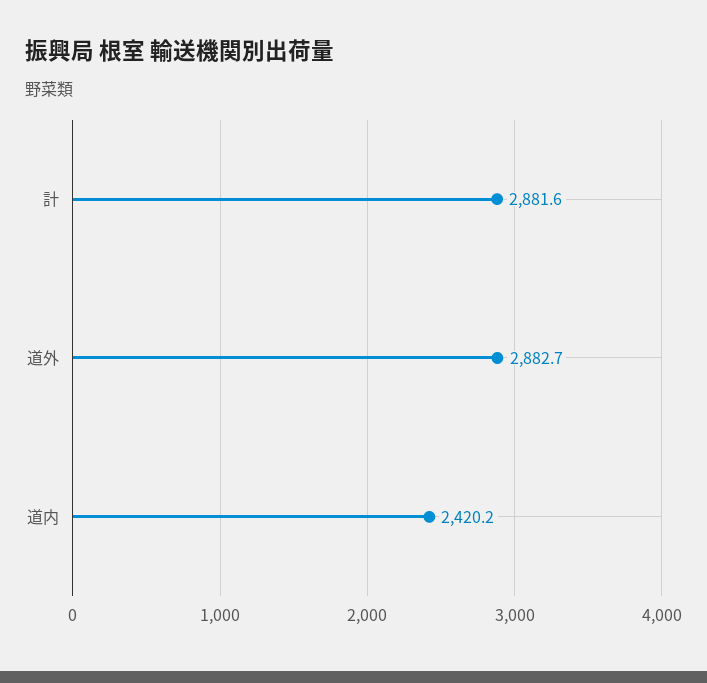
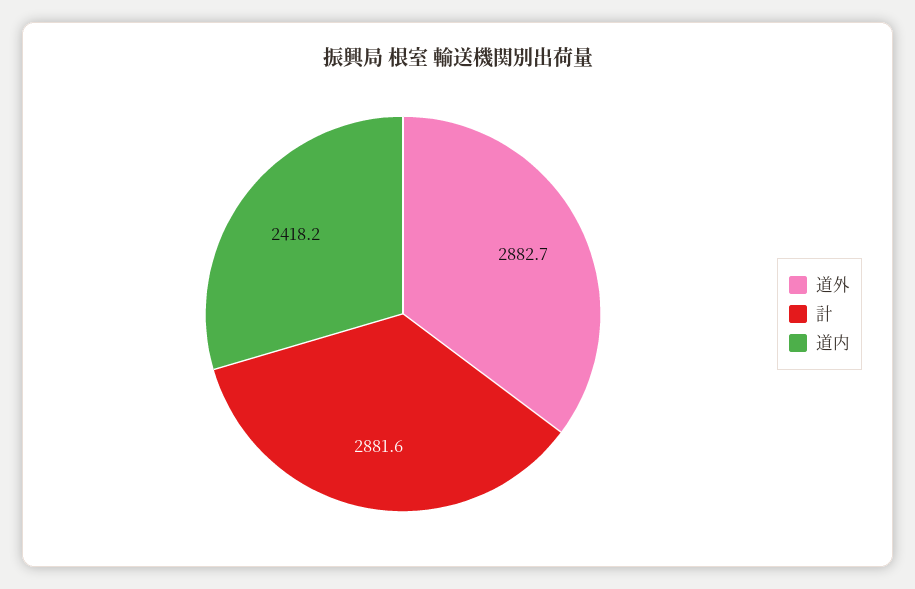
道内: 2420.2 -> 2418.2

